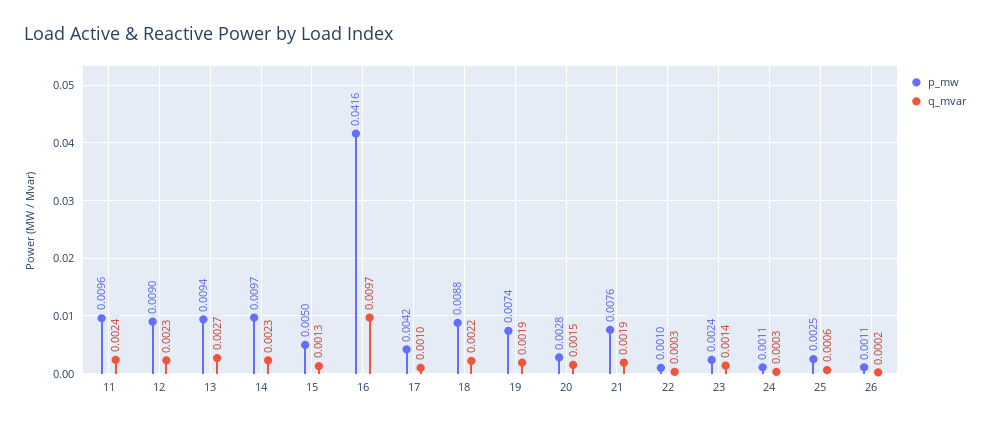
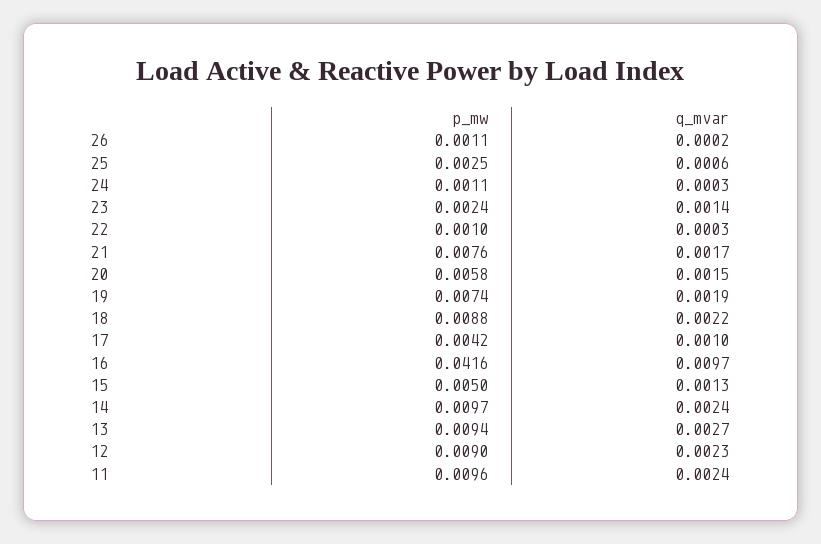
q_mvar, 14: 0.0023 -> 0.0024
p_mw, 20: 0.0028 -> 0.0058
q_mvar, 21: 0.0019 -> 0.0017

